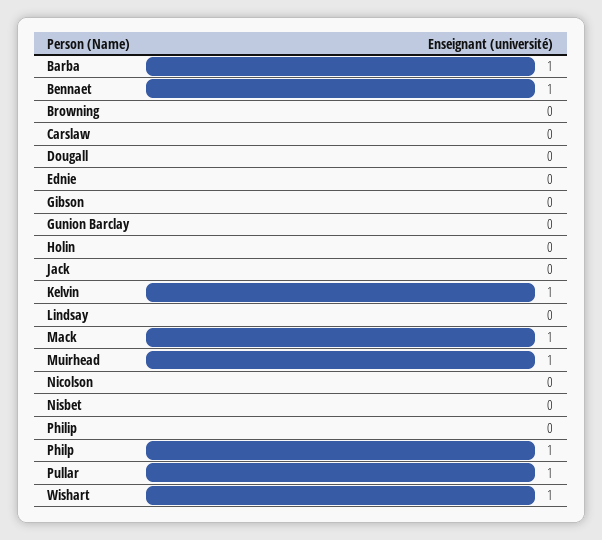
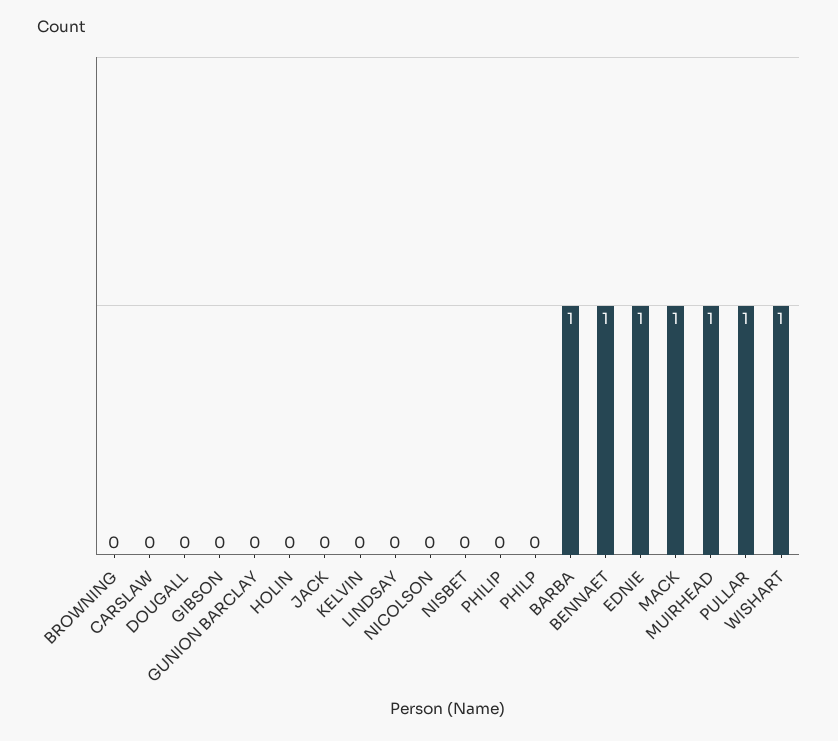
Ednie: 0 -> 1
Kelvin: 1 -> 0
Philp: 1 -> 0

